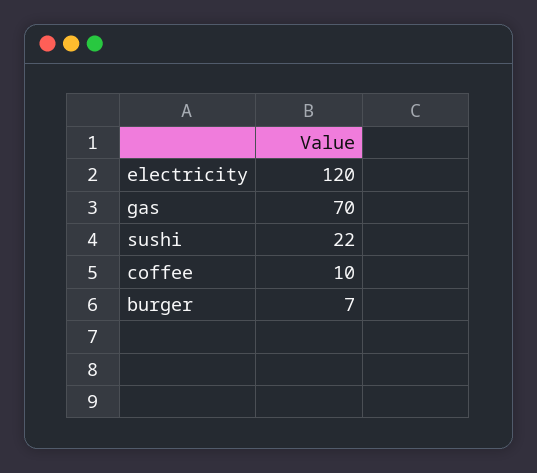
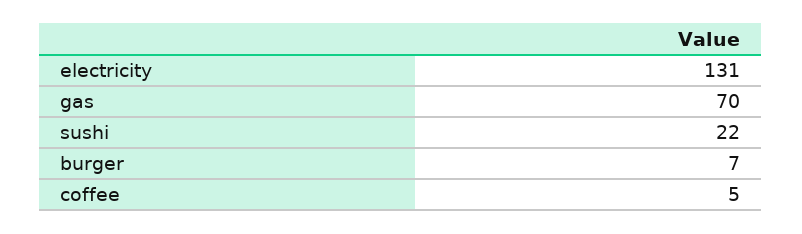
electricity: 120 -> 131
coffee: 10 -> 5

